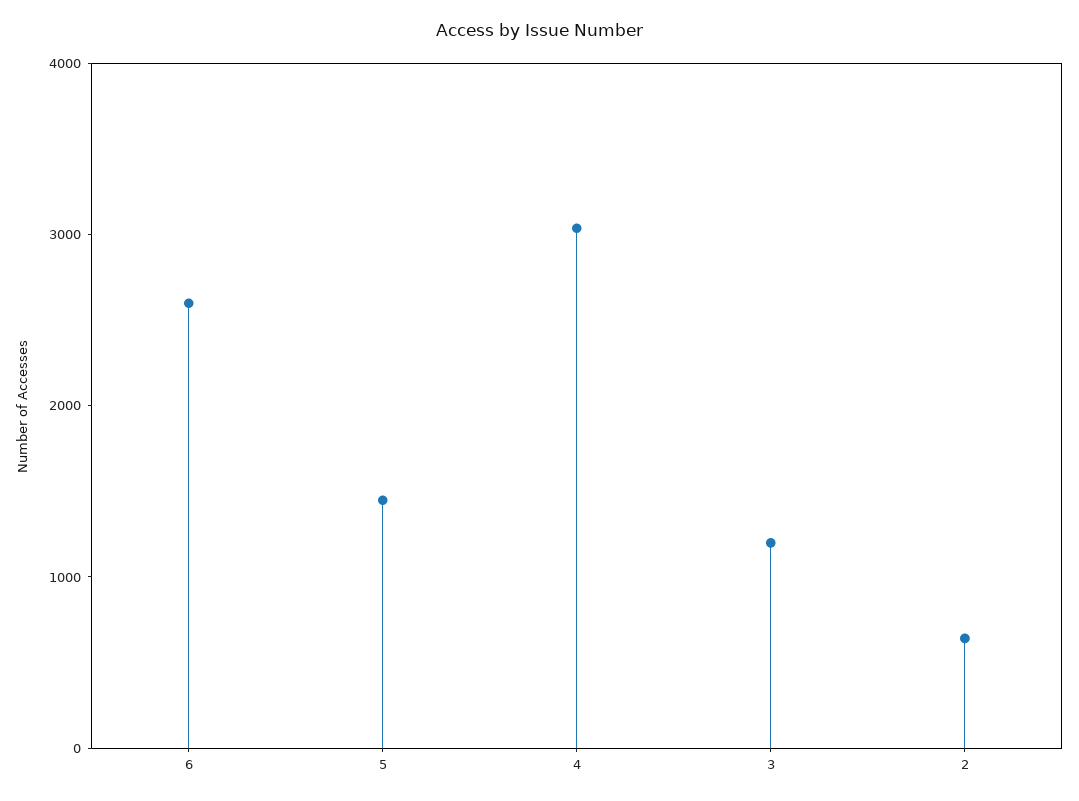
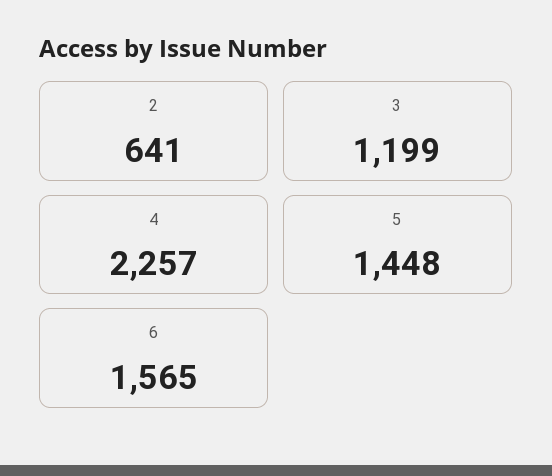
6: 2600 -> 1565
4: 3000 -> 2257

